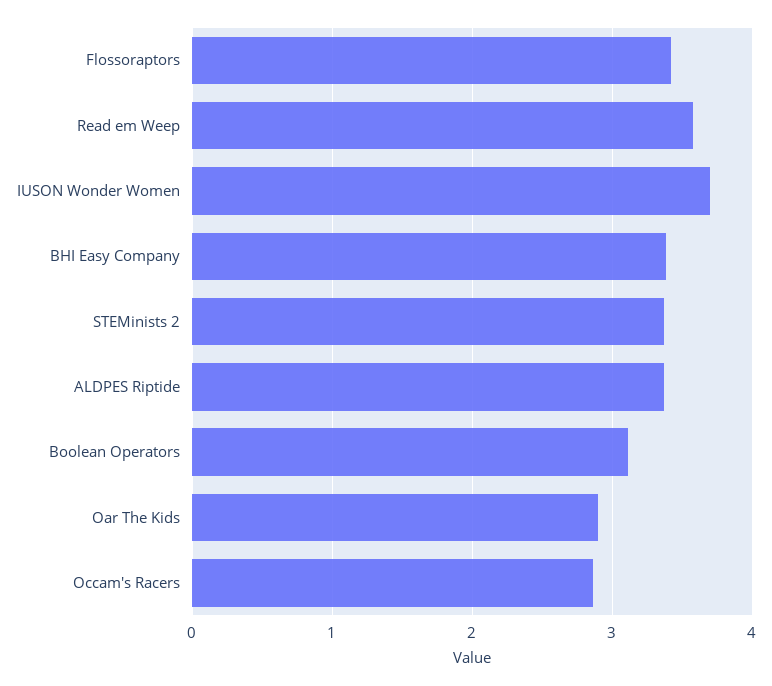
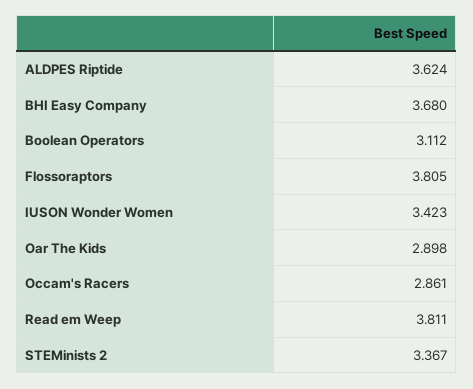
Flossoraptors: 3.4 -> 3.805
Read em Weep: 3.6 -> 3.811
IUSON Wonder Women: 3.7 -> 3.423
BHI Easy Company: 3.4 -> 3.68
ALDPES Riptide: 3.4 -> 3.624

